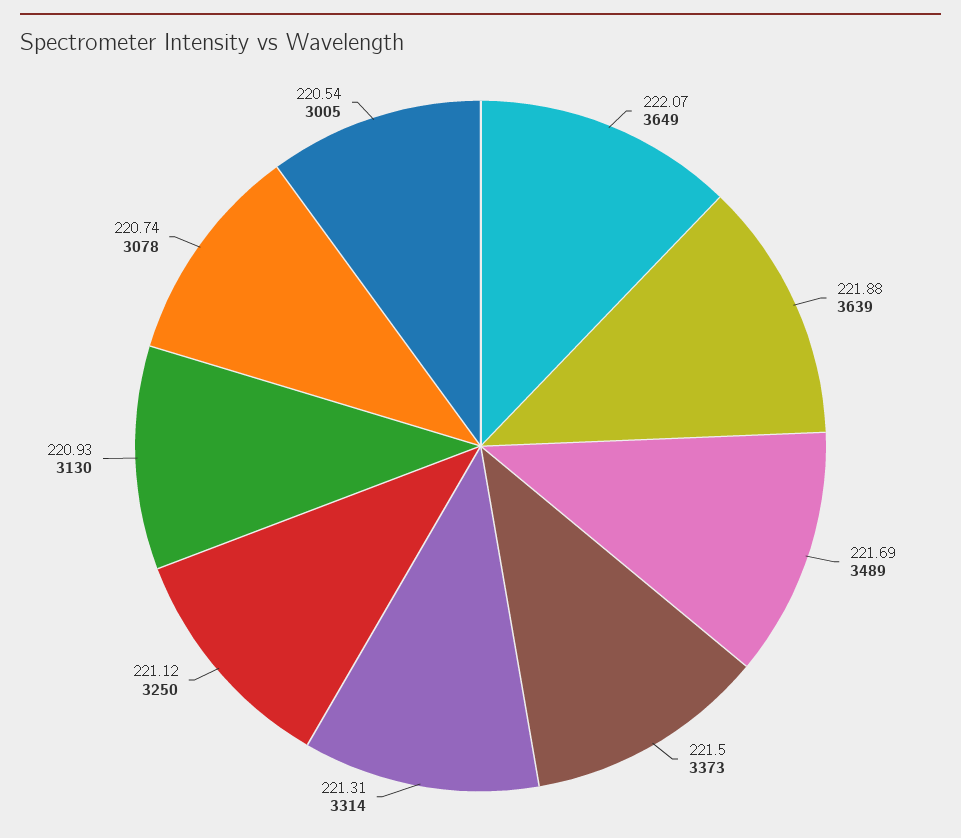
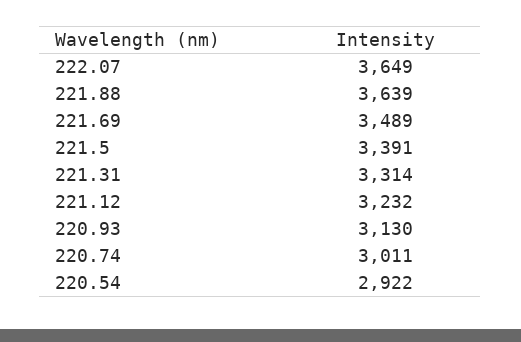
221.5: 3373 -> 3391
221.12: 3250 -> 3232
220.74: 3078 -> 3011
220.54: 3005 -> 2922

